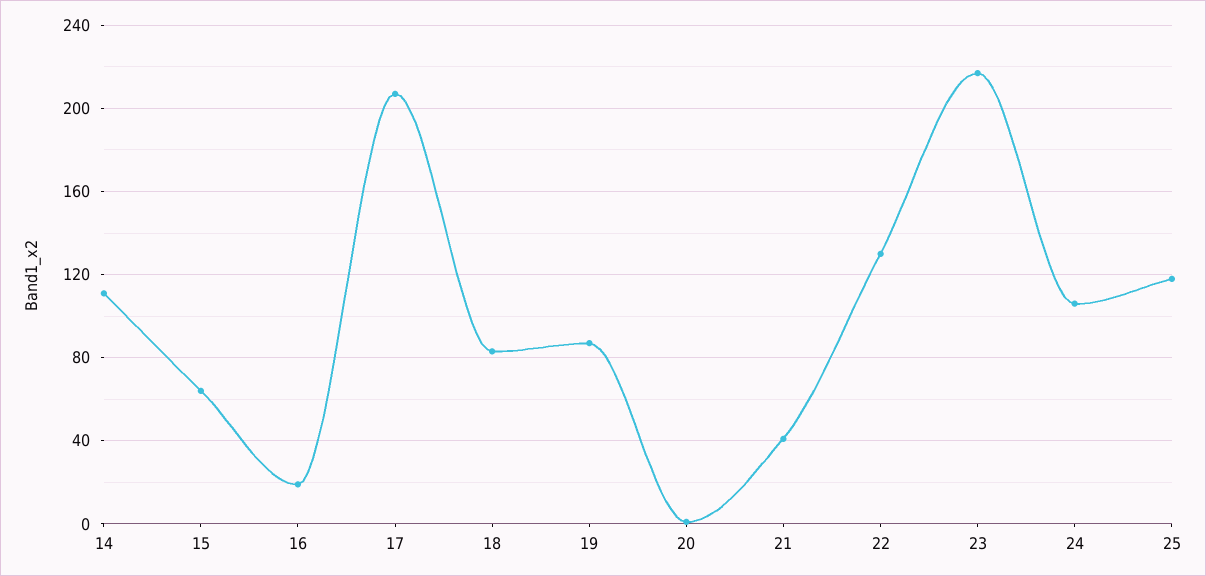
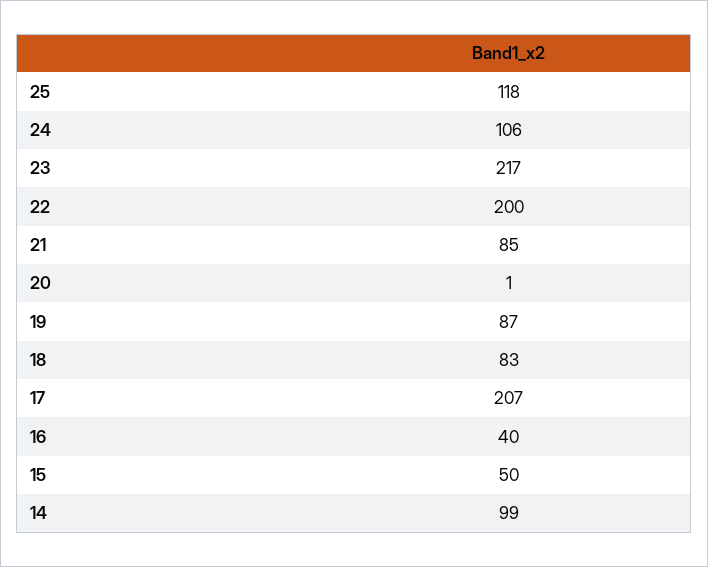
14: 110 -> 99
15: 65 -> 50
16: 20 -> 40
21: 40 -> 85
22: 130 -> 200

